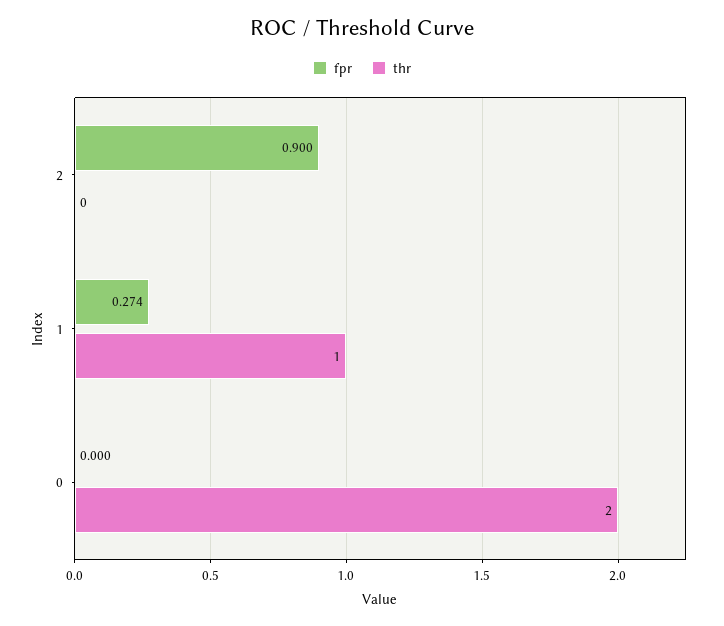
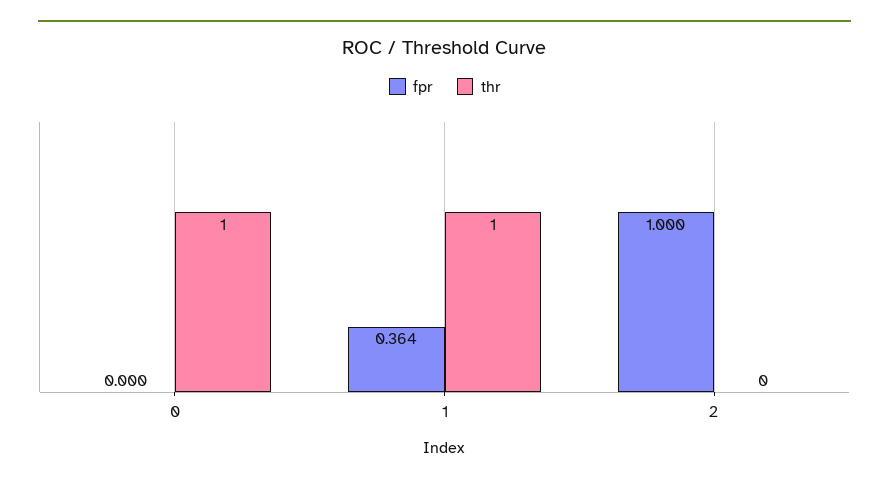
fpr, 2: 0.9 -> 1
fpr, 1: 0.274 -> 0.364
thr, 0: 2 -> 1

